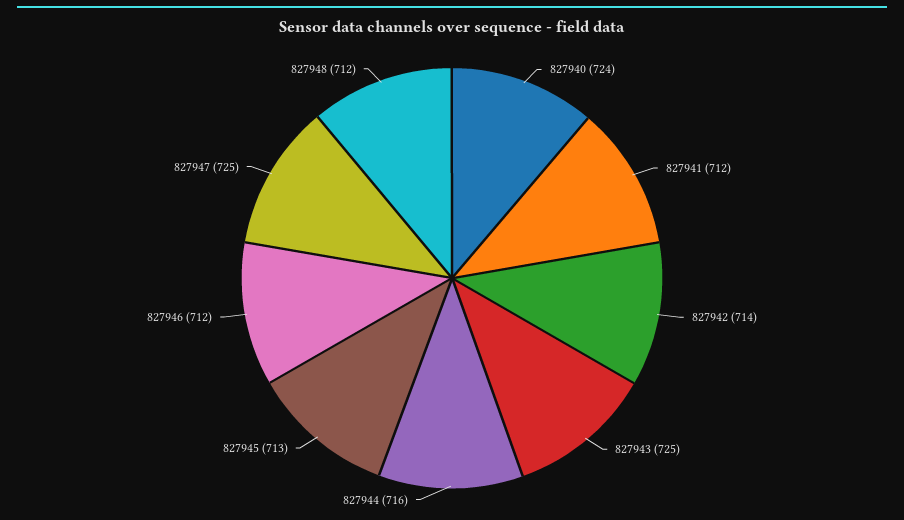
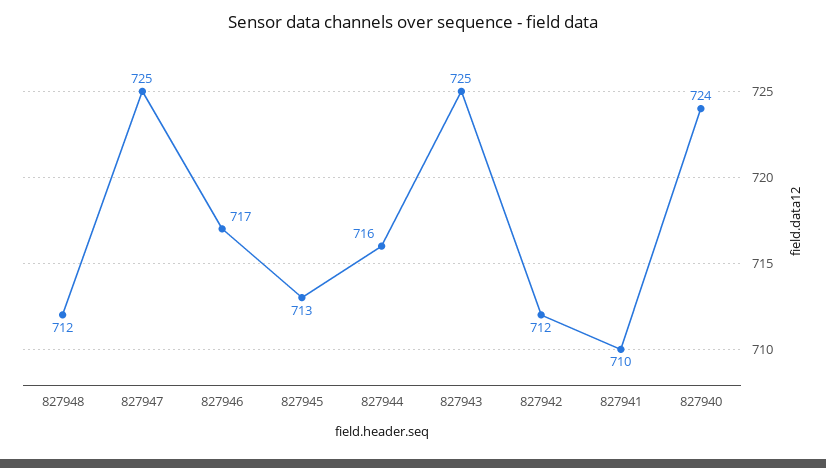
827941: 712 -> 710
827942: 714 -> 712
827946: 712 -> 717

